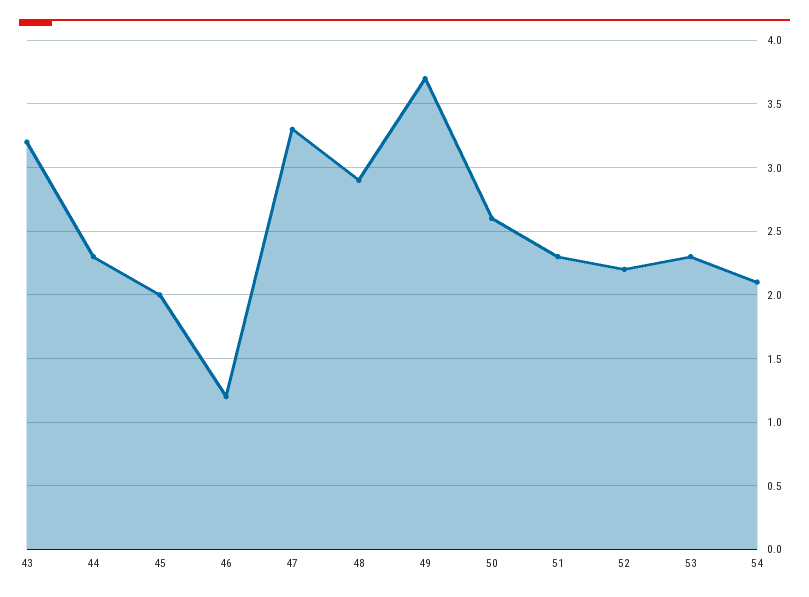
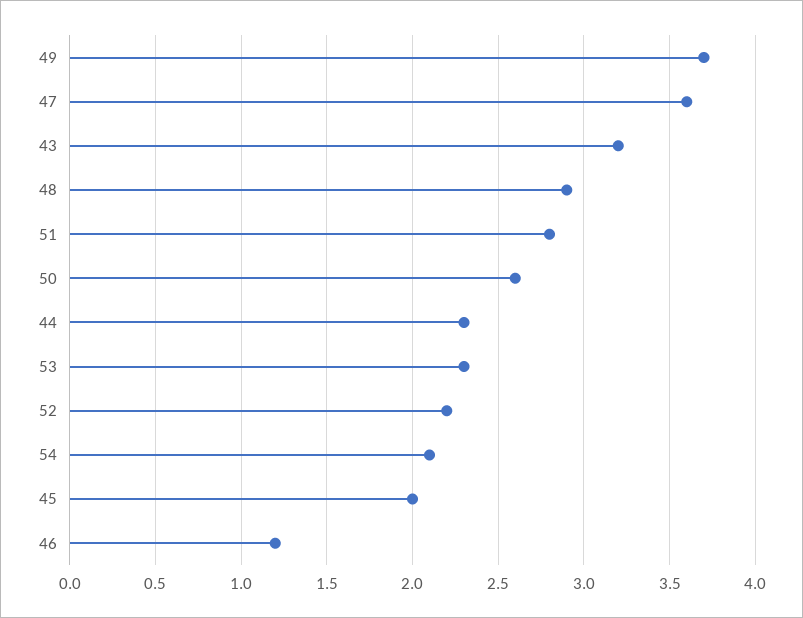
47: 3.3 -> 3.6
51: 2.3 -> 2.8

